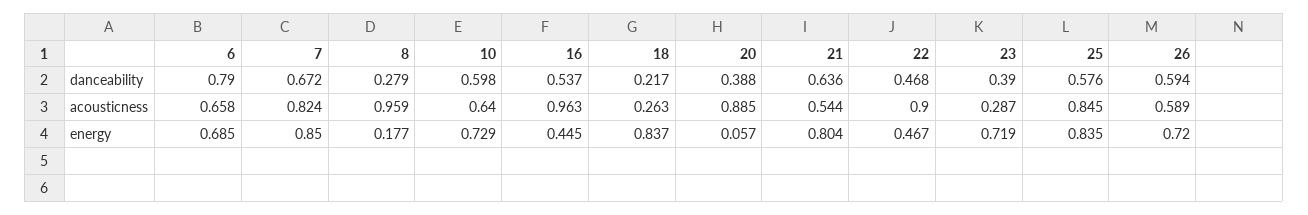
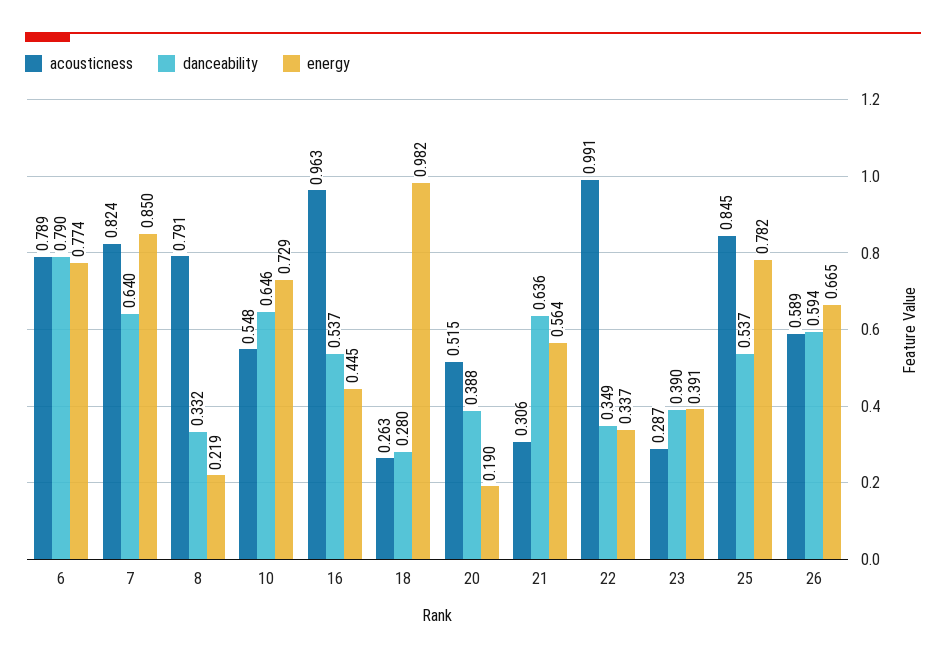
danceability, 7: 0.672 -> 0.64
danceability, 8: 0.279 -> 0.332
danceability, 10: 0.598 -> 0.646
danceability, 18: 0.217 -> 0.28
danceability, 22: 0.468 -> 0.349
danceability, 25: 0.576 -> 0.537
acousticness, 6: 0.658 -> 0.789
acousticness, 8: 0.959 -> 0.791
acousticness, 10: 0.64 -> 0.548
acousticness, 20: 0.885 -> 0.515
acousticness, 21: 0.544 -> 0.306
acousticness, 22: 0.9 -> 0.991
energy, 6: 0.685 -> 0.774
energy, 8: 0.177 -> 0.219
energy, 18: 0.837 -> 0.982
energy, 20: 0.057 -> 0.19
energy, 21: 0.804 -> 0.564
energy, 22: 0.467 -> 0.337
energy, 23: 0.719 -> 0.391
energy, 25: 0.835 -> 0.782
energy, 26: 0.72 -> 0.665

